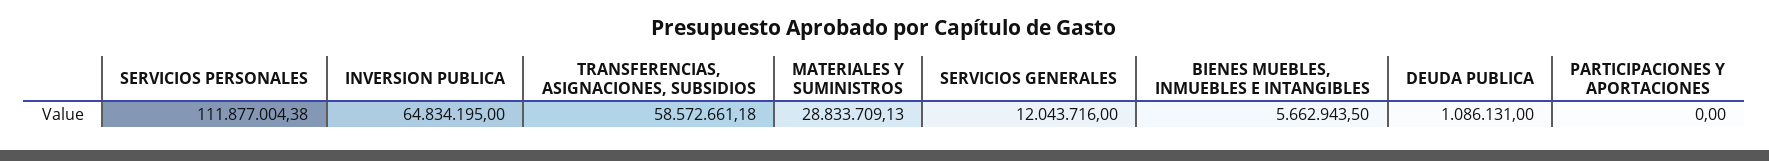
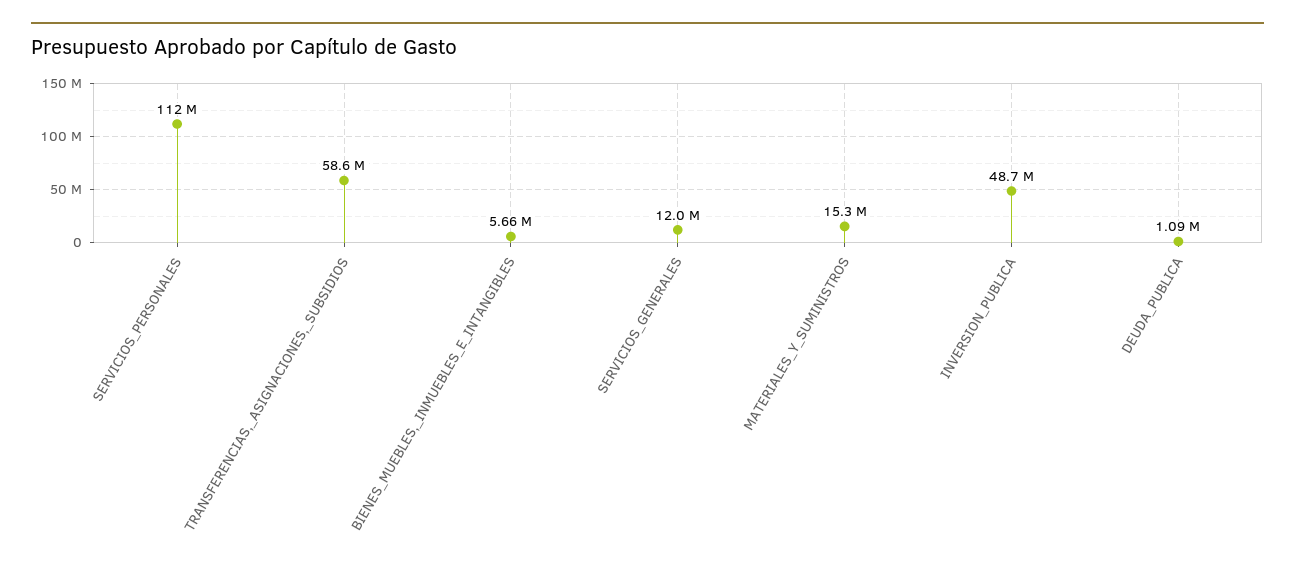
INVERSION PUBLICA: 64834195 -> 48700000
MATERIALES Y SUMINISTROS: 28833709.13 -> 15300000
PARTICIPACIONES Y APORTACIONES: 0 -> none

